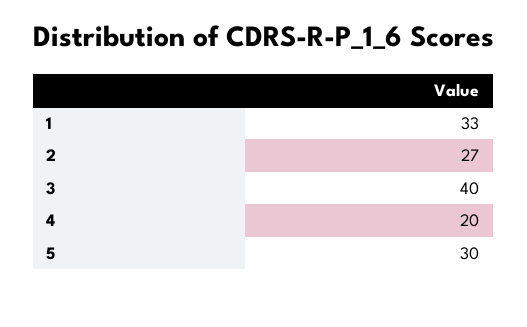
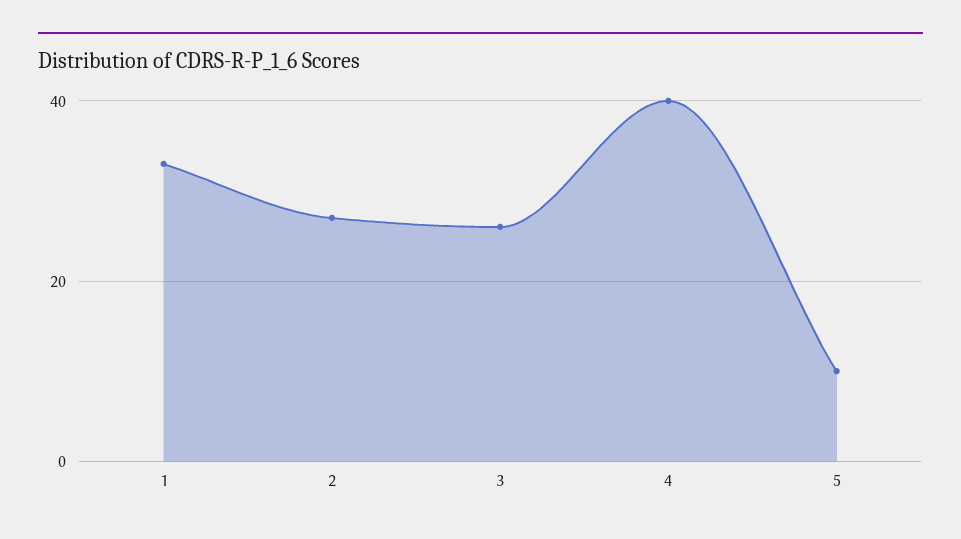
3: 40 -> 25
4: 20 -> 40
5: 30 -> 10

